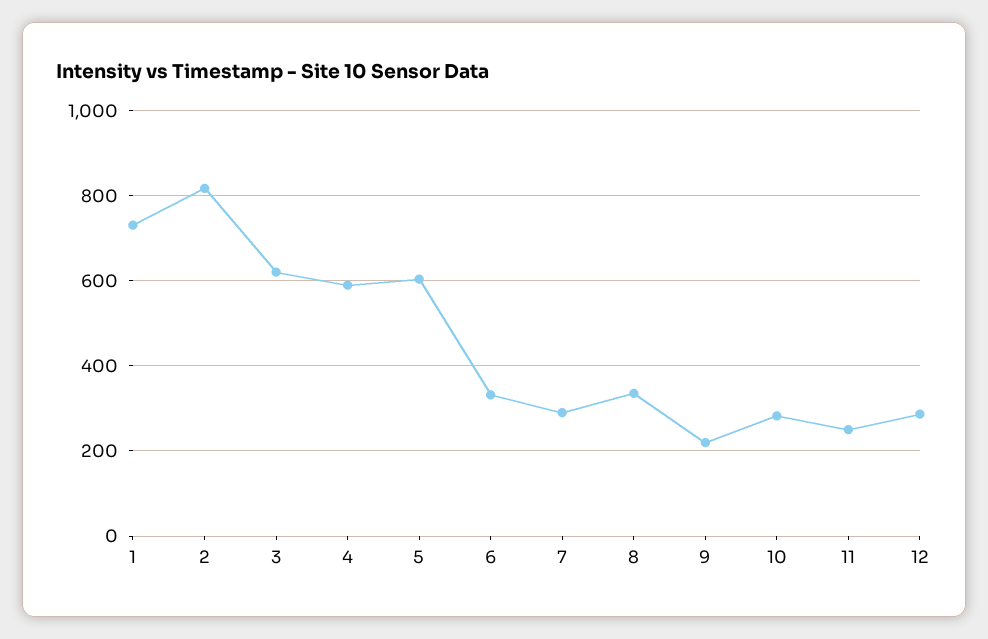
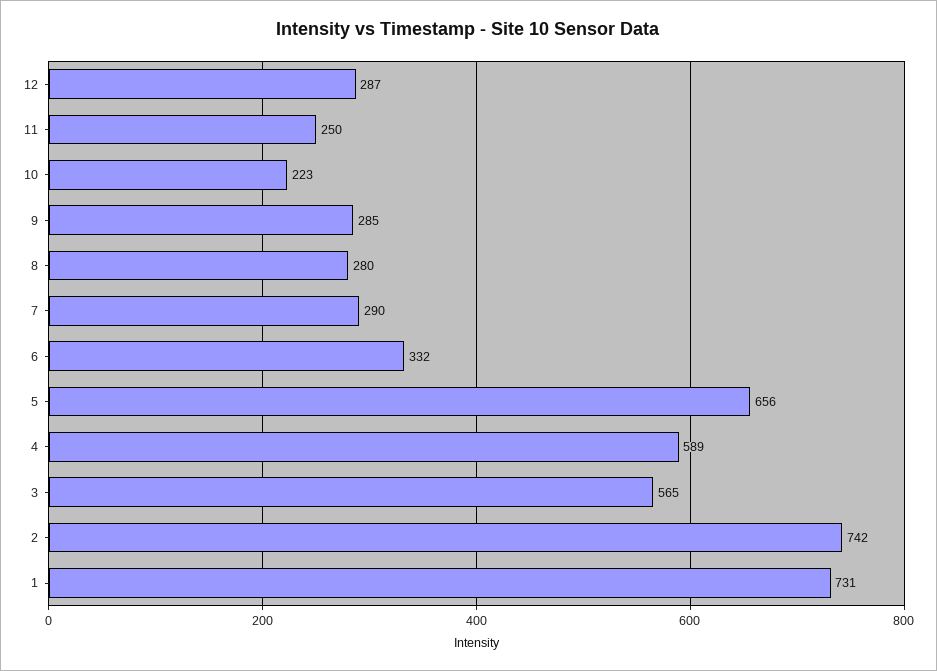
2: 820 -> 742
3: 620 -> 565
5: 600 -> 656
8: 340 -> 280
9: 220 -> 285
10: 280 -> 223

